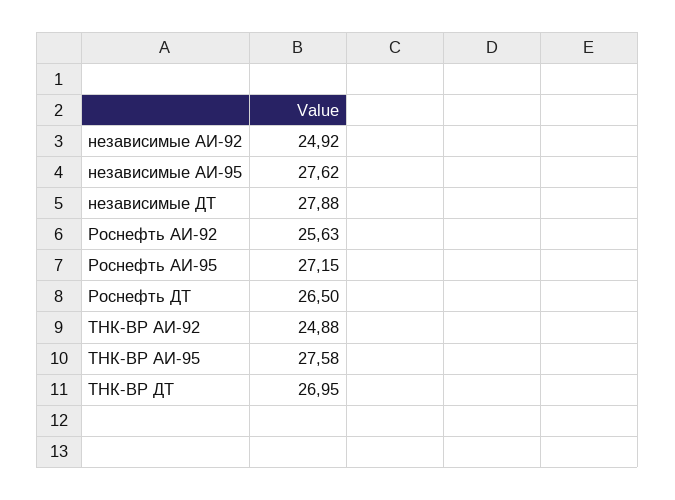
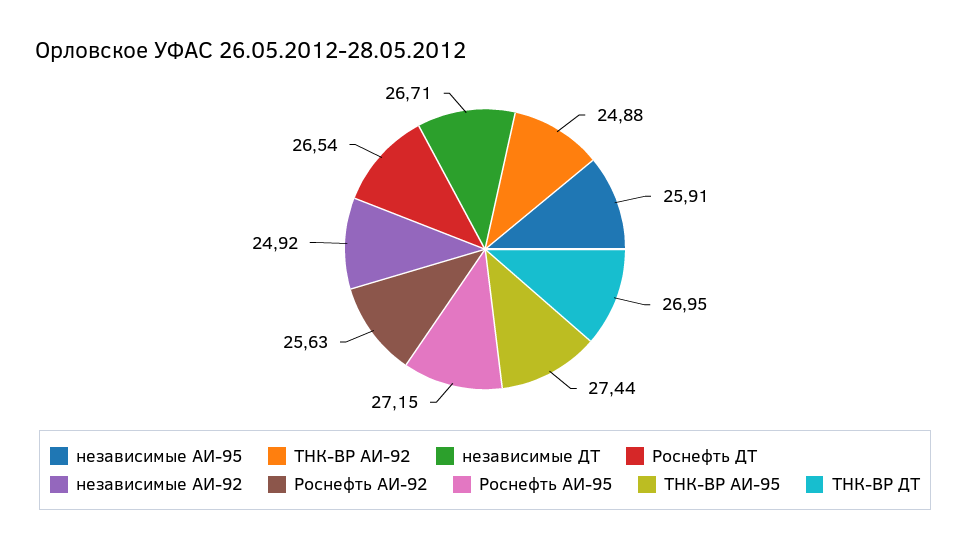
независимые АИ-95: 27.62 -> 25.91
независимые ДТ: 27.88 -> 26.71
Роснефть ДТ: 26.5 -> 26.54
ТНК-ВР АИ-95: 27.58 -> 27.44

